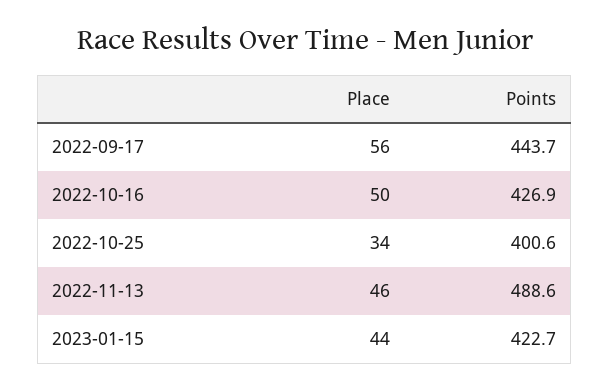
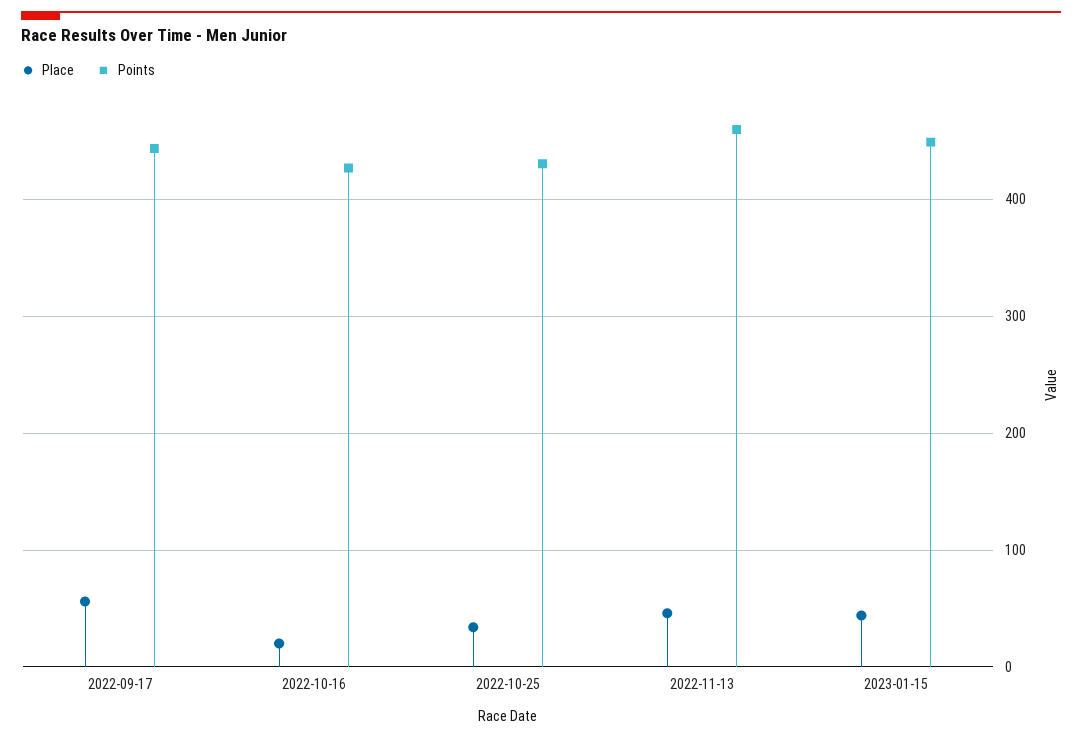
Place, 2022-10-16: 50 -> 20
Points, 2022-10-25: 400.6 -> 430
Points, 2022-11-13: 488.6 -> 460
Points, 2023-01-15: 422.7 -> 450

